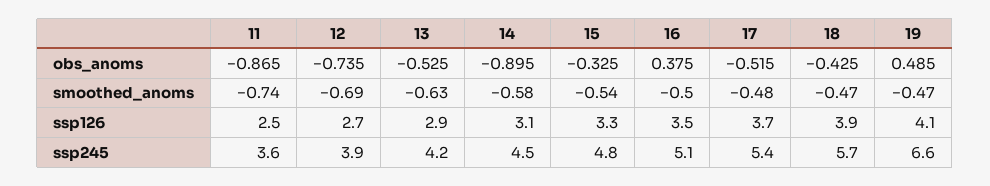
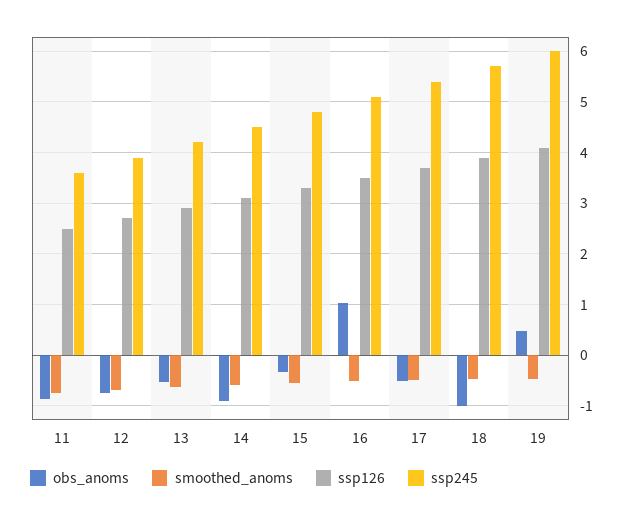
obs_anoms, 16: 0.375 -> 1
obs_anoms, 18: -0.425 -> -1
ssp245, 19: 6.6 -> 6

